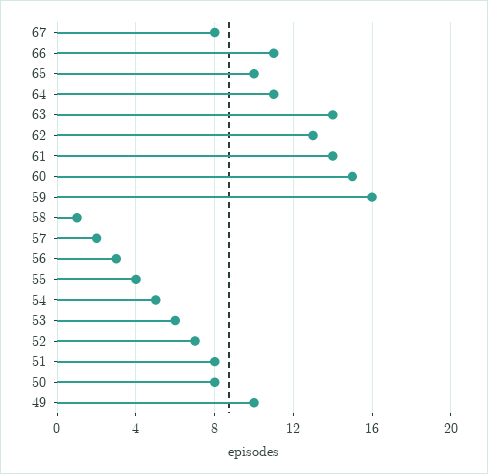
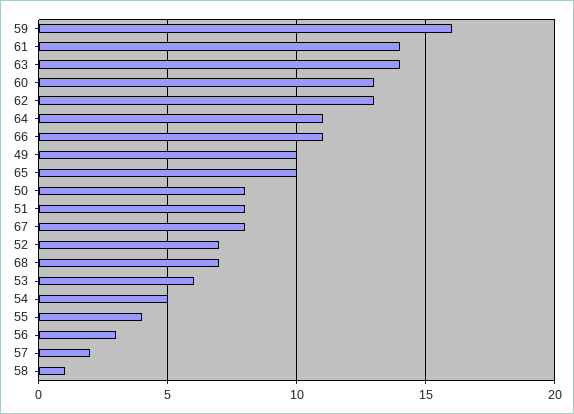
60: 15 -> 13
68: none -> 7

